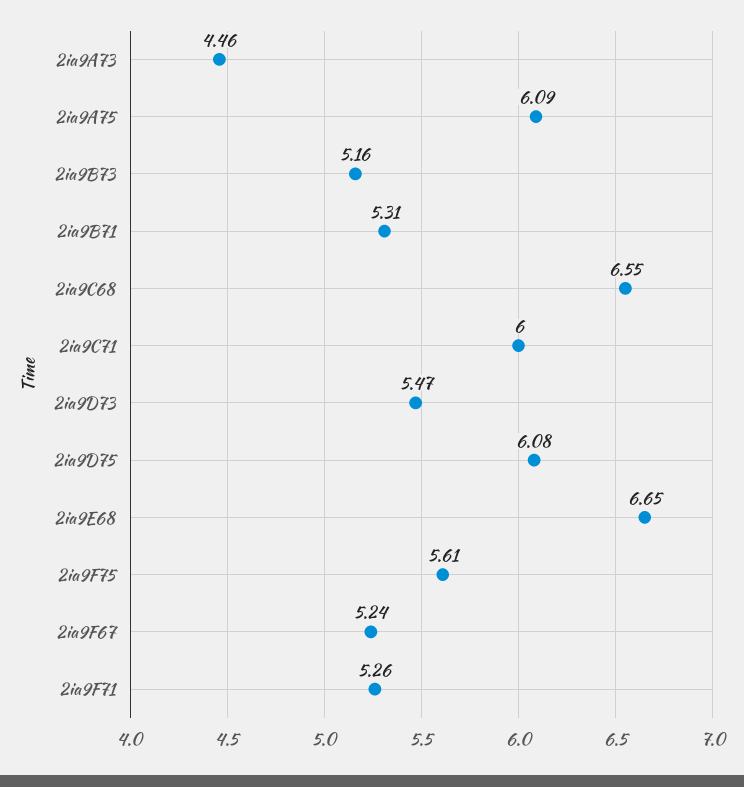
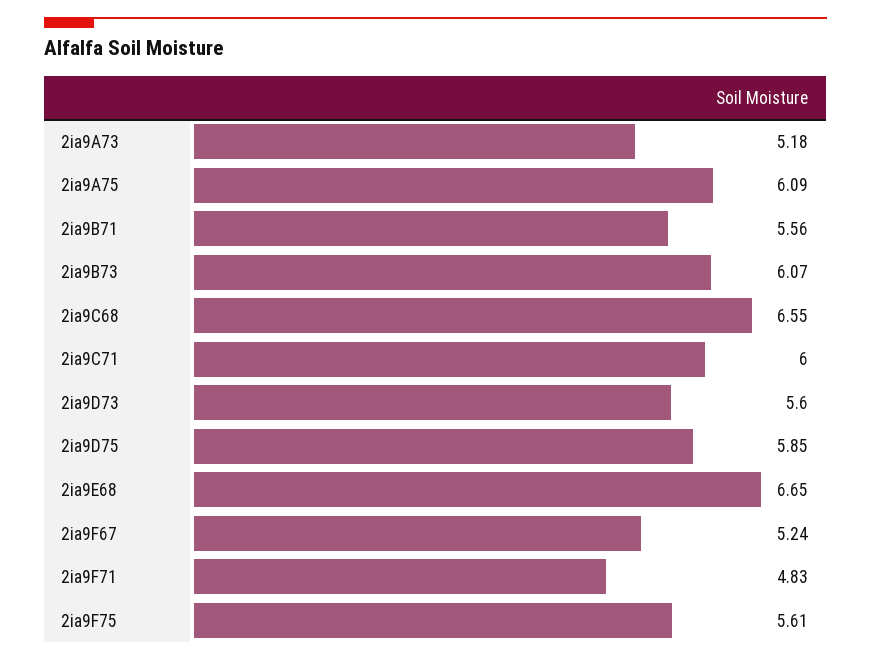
2ia9A73: 4.46 -> 5.18
2ia9B73: 5.16 -> 6.07
2ia9B71: 5.31 -> 5.56
2ia9D73: 5.47 -> 5.6
2ia9D75: 6.08 -> 5.85
2ia9F71: 5.26 -> 4.83

